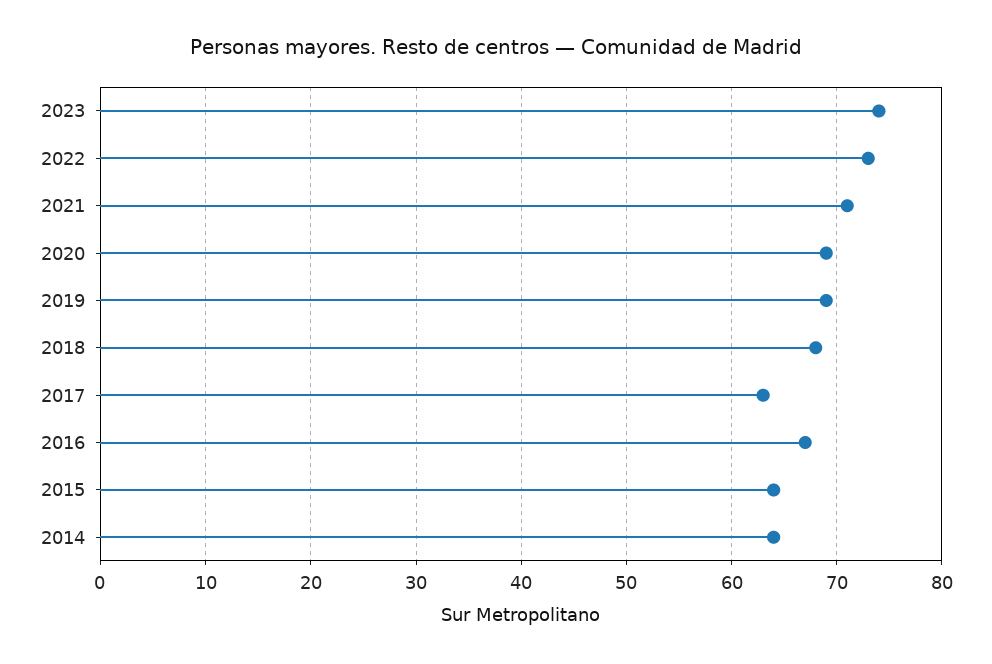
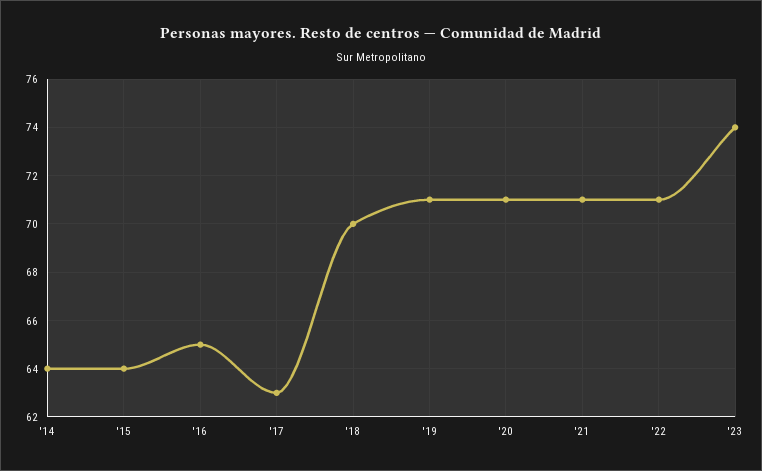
2022: 73 -> 71
2020: 69 -> 71
2019: 69 -> 71
2018: 68 -> 70
2016: 67 -> 65

